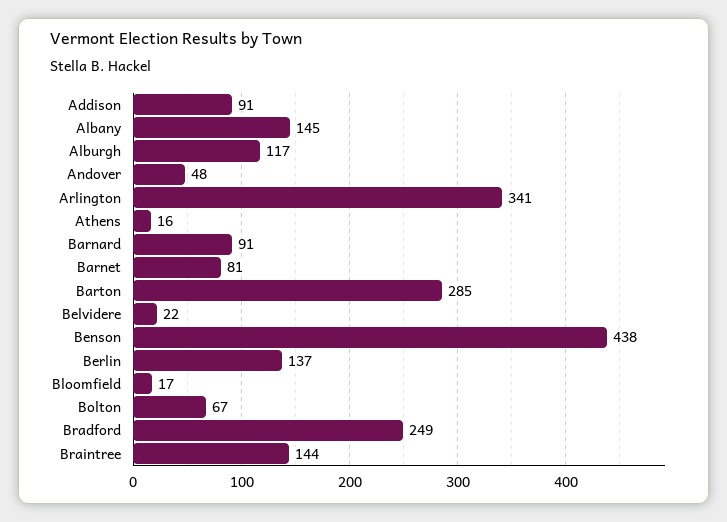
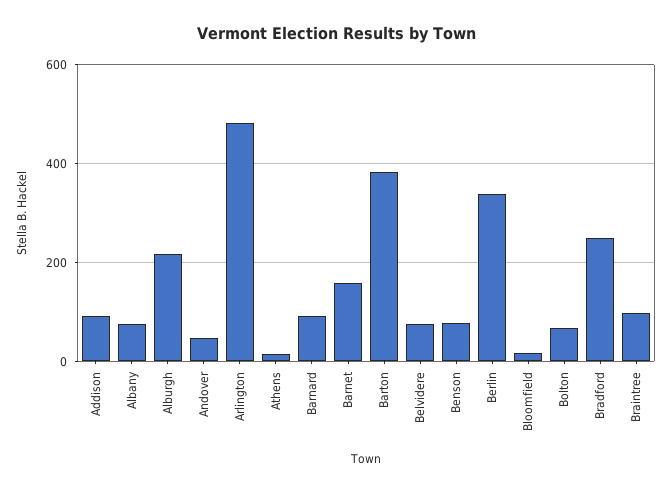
Albany: 145 -> 80
Alburgh: 117 -> 220
Arlington: 341 -> 480
Barnet: 81 -> 160
Barton: 285 -> 380
Belvidere: 22 -> 80
Benson: 438 -> 80
Berlin: 137 -> 340
Braintree: 144 -> 100

